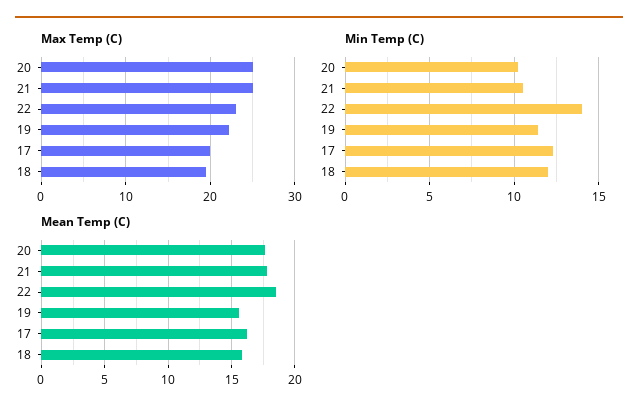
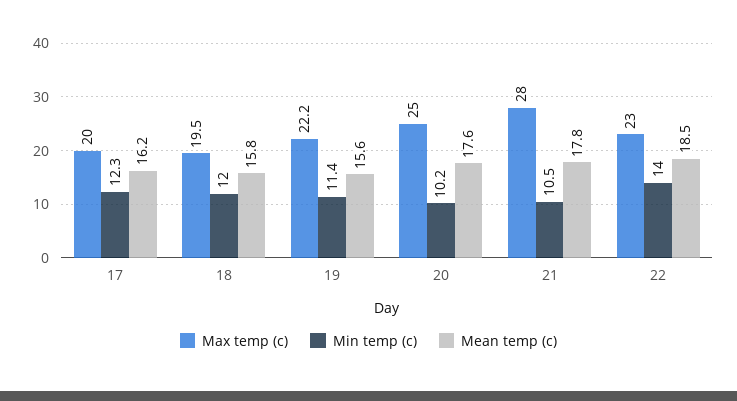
Max Temp (C), 21: 25 -> 28

